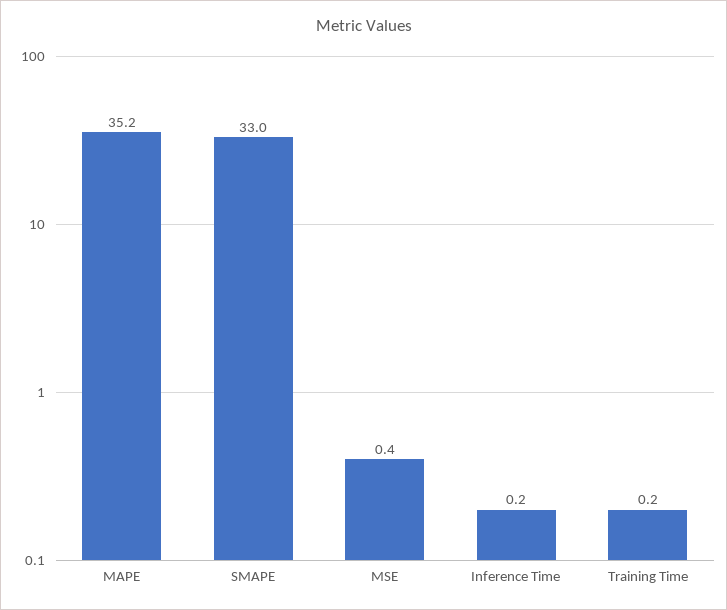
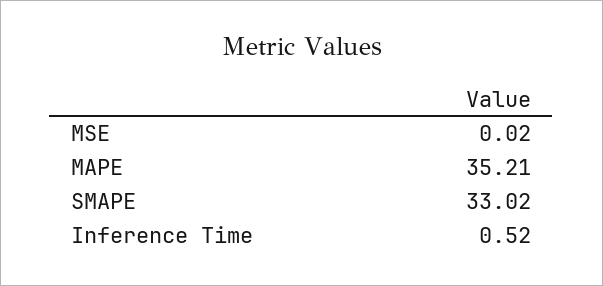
MSE: 0.4 -> 0.02
Inference Time: 0.2 -> 0.52
Training Time: 0.2 -> none

